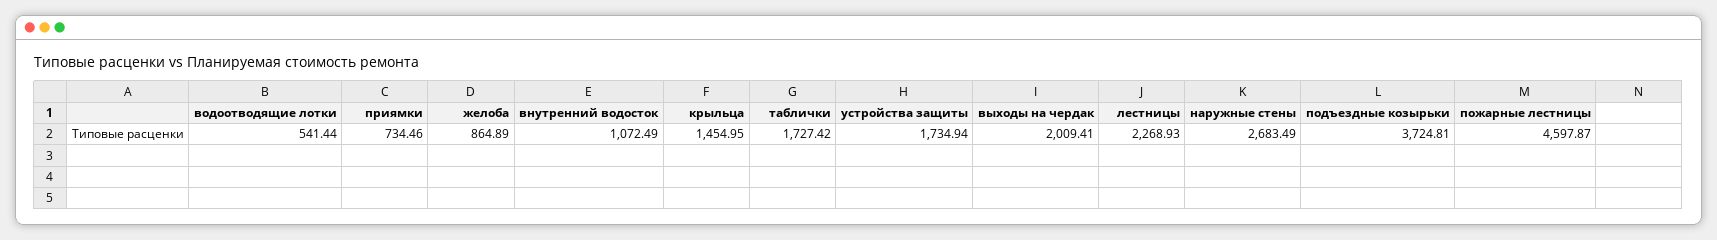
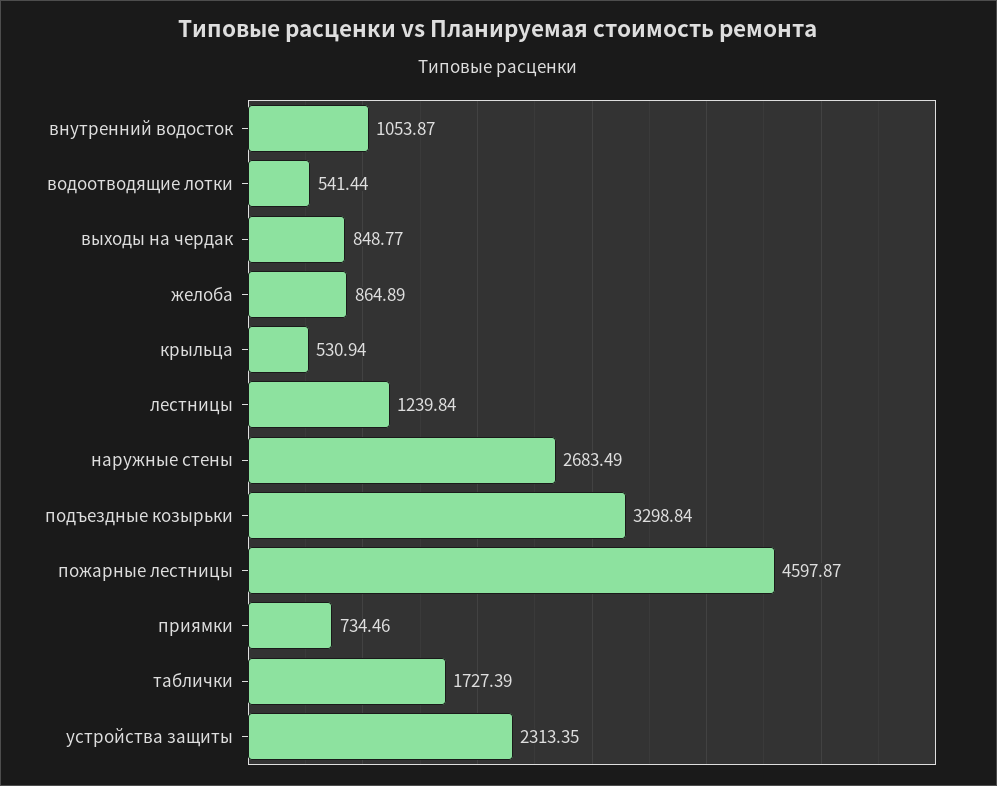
внутренний водосток: 1072.49 -> 1053.87
крыльца: 1454.95 -> 530.94
таблички: 1727.42 -> 1727.39
устройства защиты: 1734.94 -> 2313.35
выходы на чердак: 2009.41 -> 848.77
лестницы: 2268.93 -> 1239.84
подъездные козырьки: 3724.81 -> 3298.84

